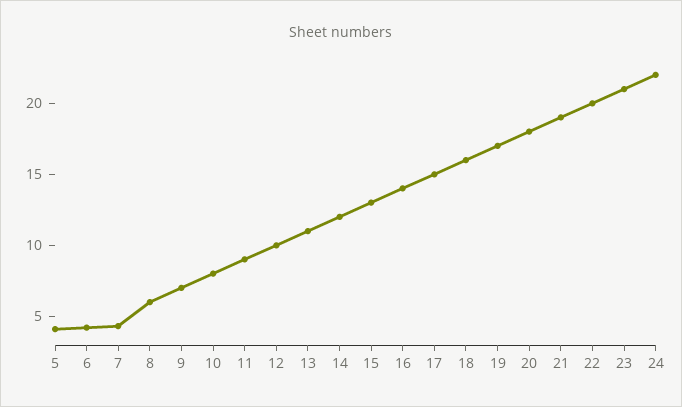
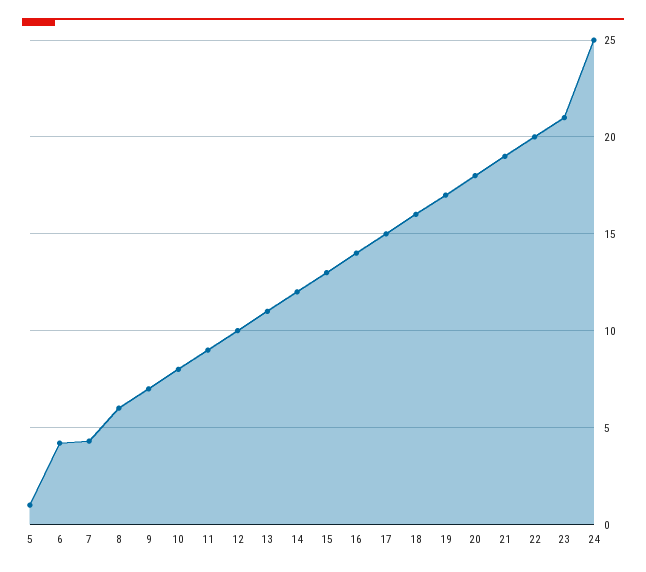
5: 4 -> 1
24: 22 -> 25

